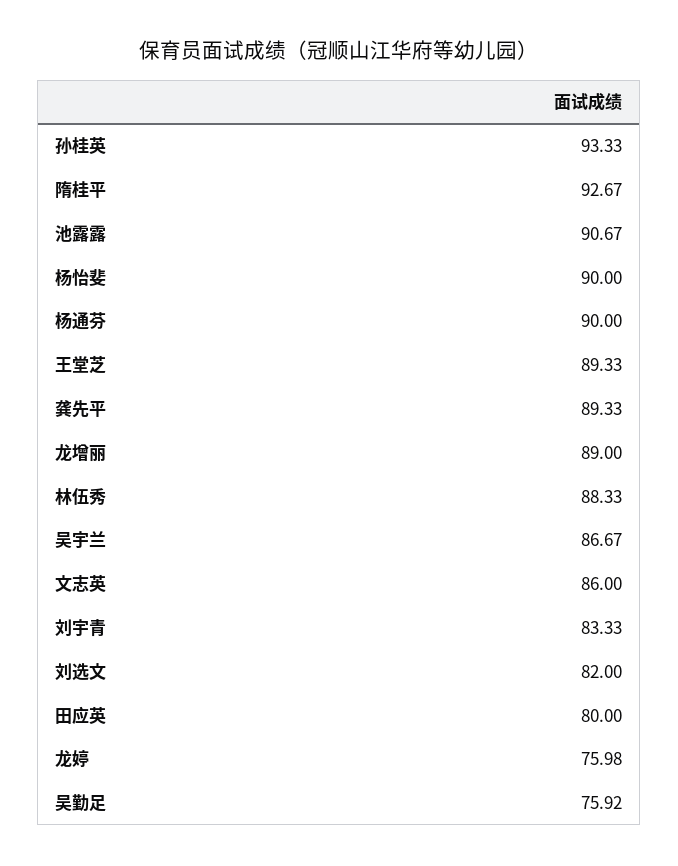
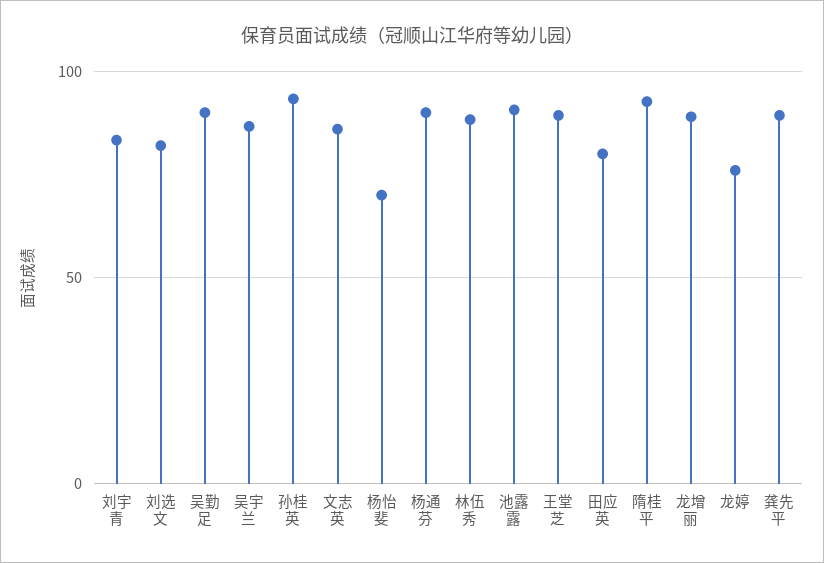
杨怡斐: 90 -> 70
吴勤足: 75.92 -> 90

